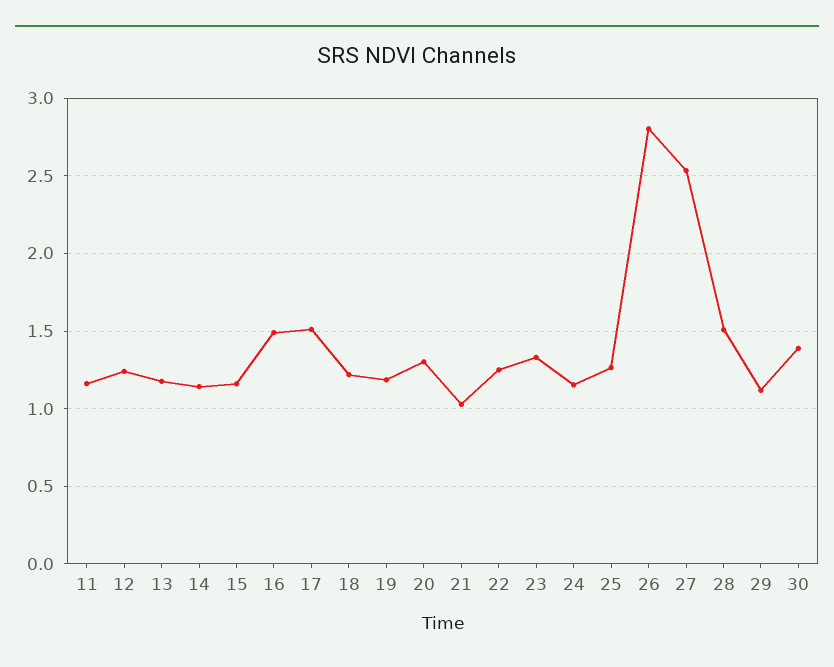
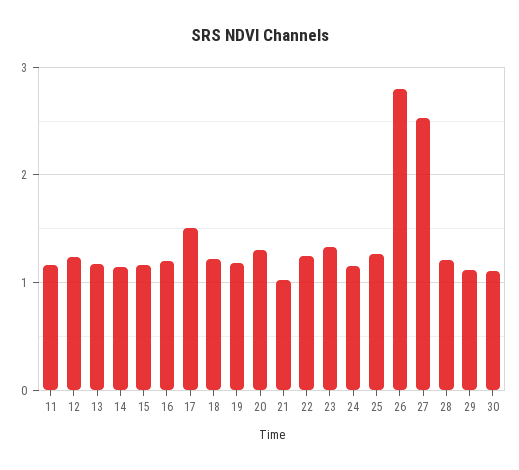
16: 1.5 -> 1.2
28: 1.5 -> 1.2
30: 1.4 -> 1.1

